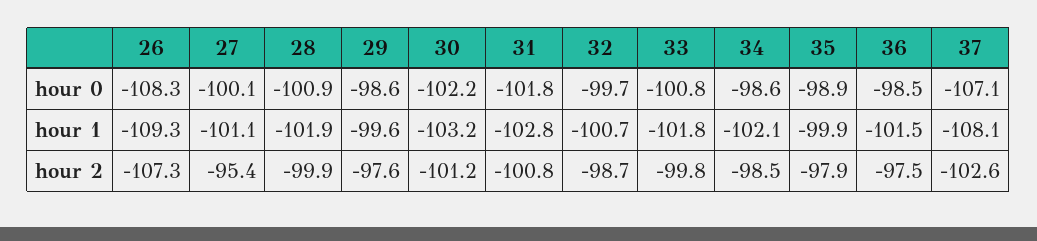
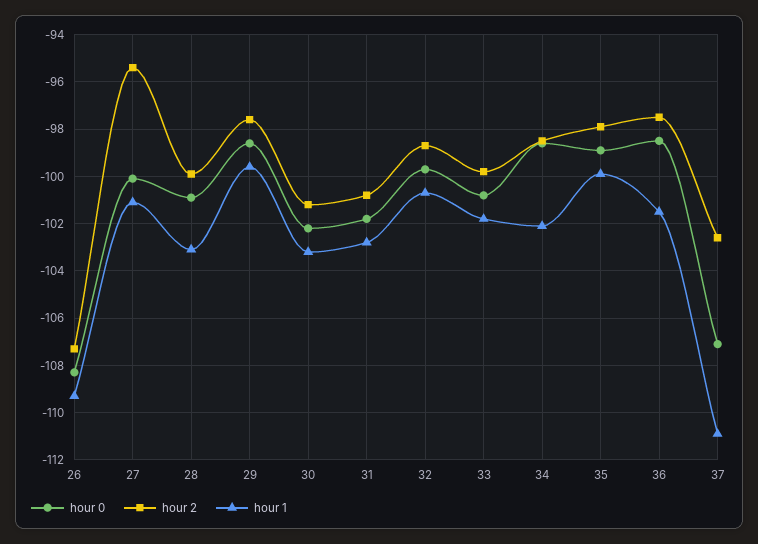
hour 1, 28: -101.9 -> -103
hour 1, 37: -108.1 -> -111

